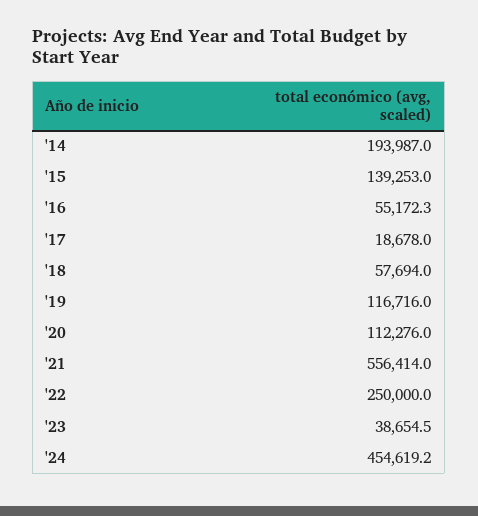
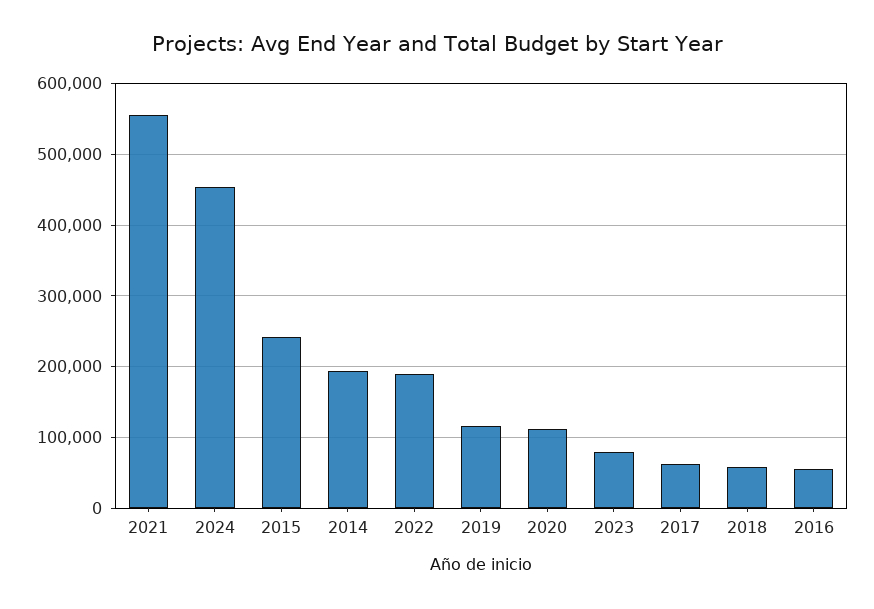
'15: 139253 -> 240000
'17: 18678 -> 60000
'22: 250000 -> 190000
'23: 38654.5 -> 80000

